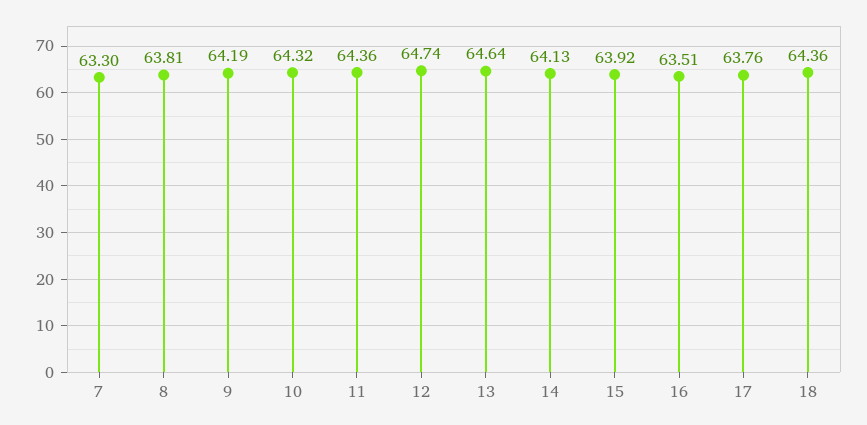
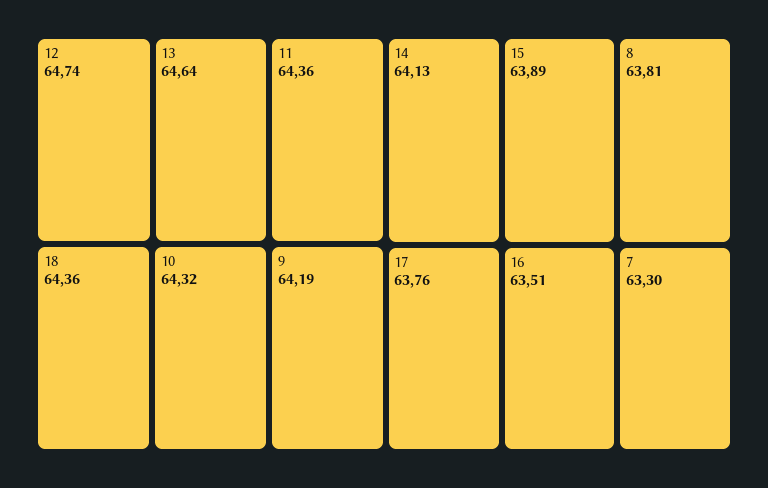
15: 63.92 -> 63.89

